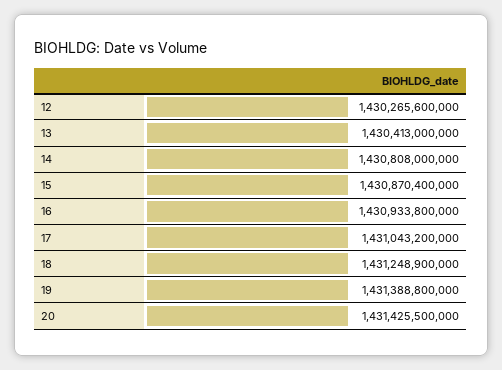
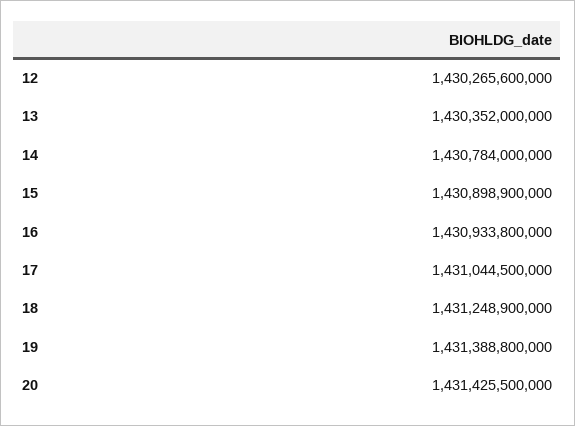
13: 1430413000000 -> 1430352000000
14: 1430808000000 -> 1430784000000
15: 1430870400000 -> 1430898900000
17: 1431043200000 -> 1431044500000

